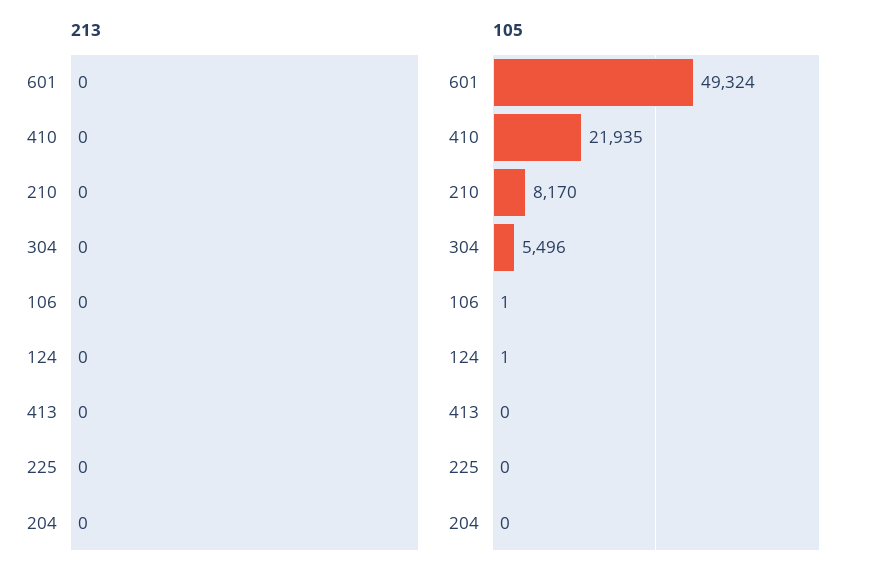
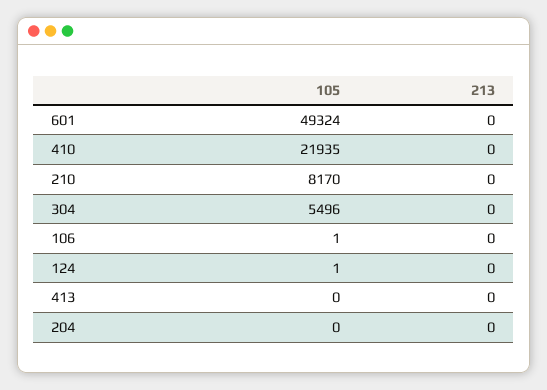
213, 225: 0 -> none
105, 225: 0 -> none

